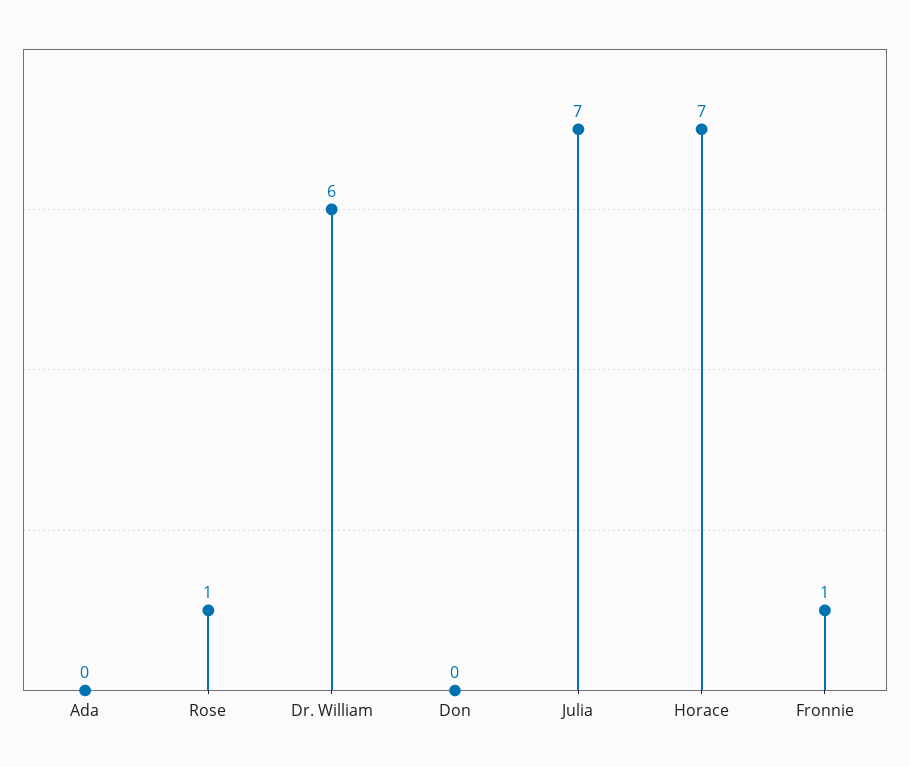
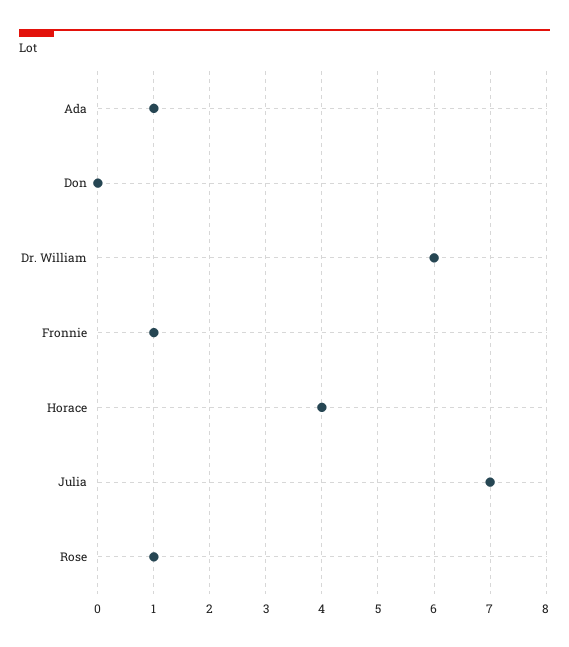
Ada: 0 -> 1
Horace: 7 -> 4

